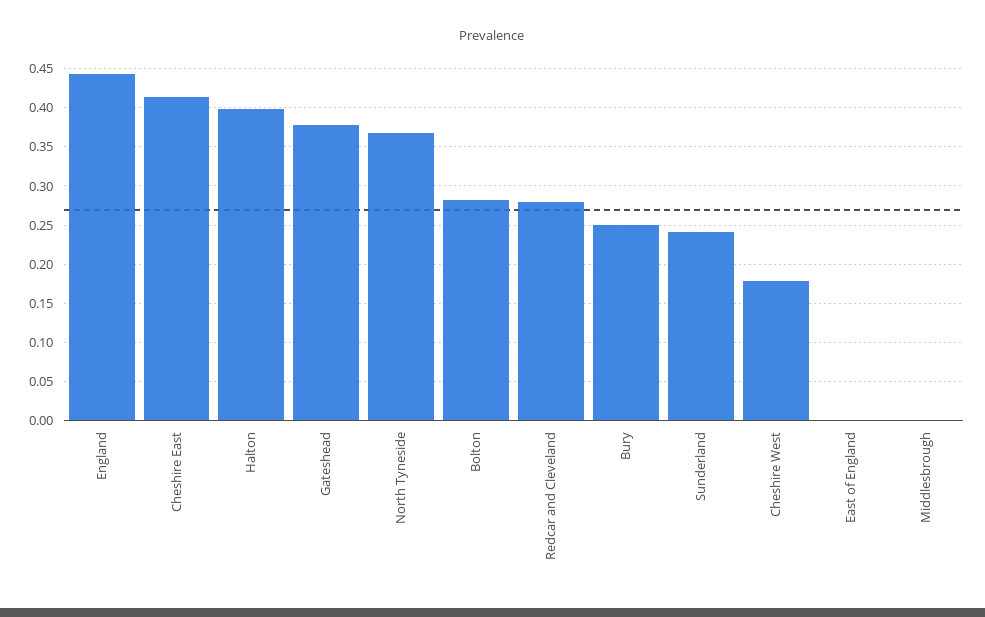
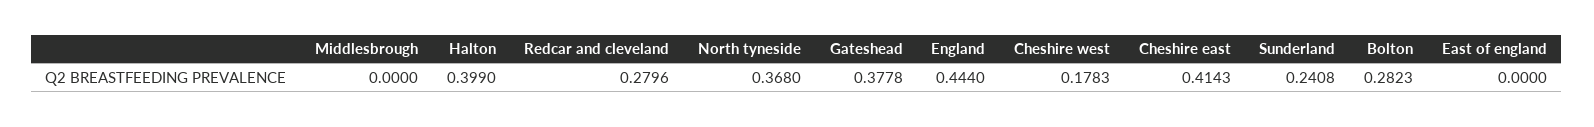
Bury: 0.25 -> none

